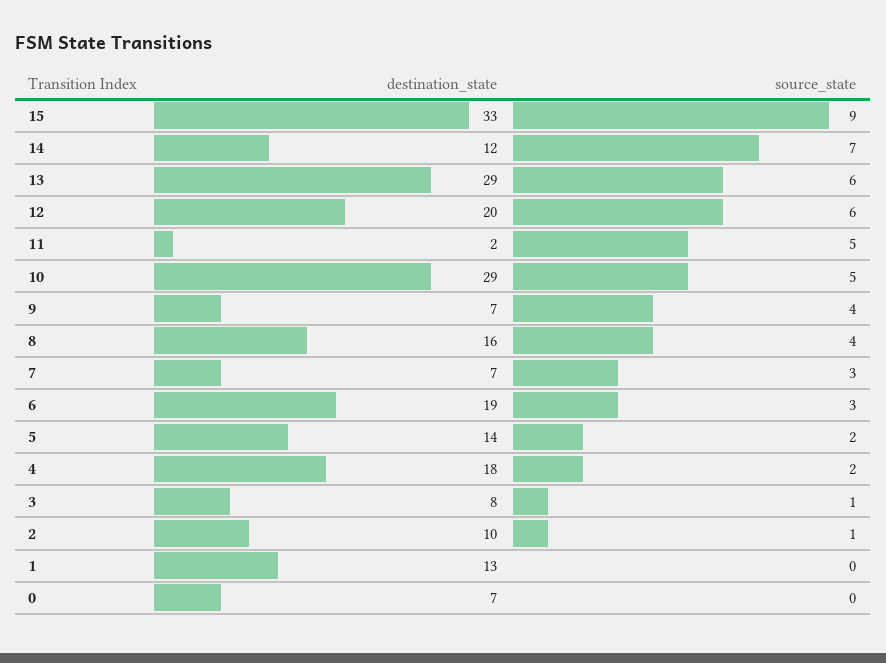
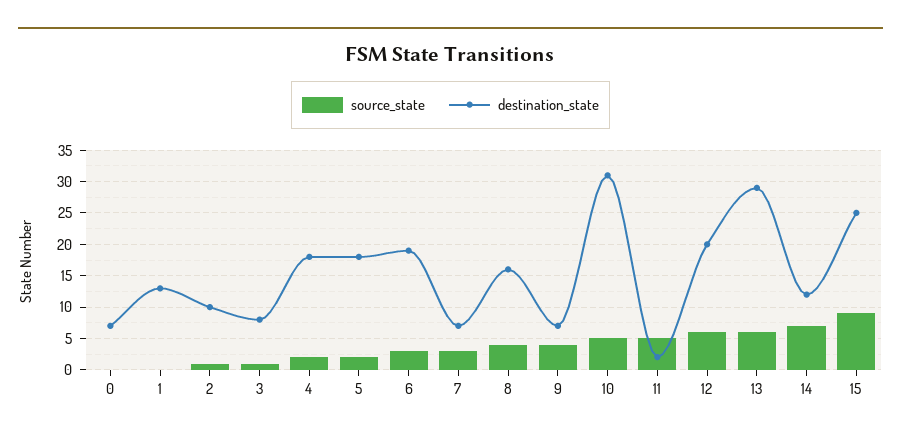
destination_state, 15: 33 -> 25
destination_state, 10: 29 -> 31
destination_state, 5: 14 -> 18

